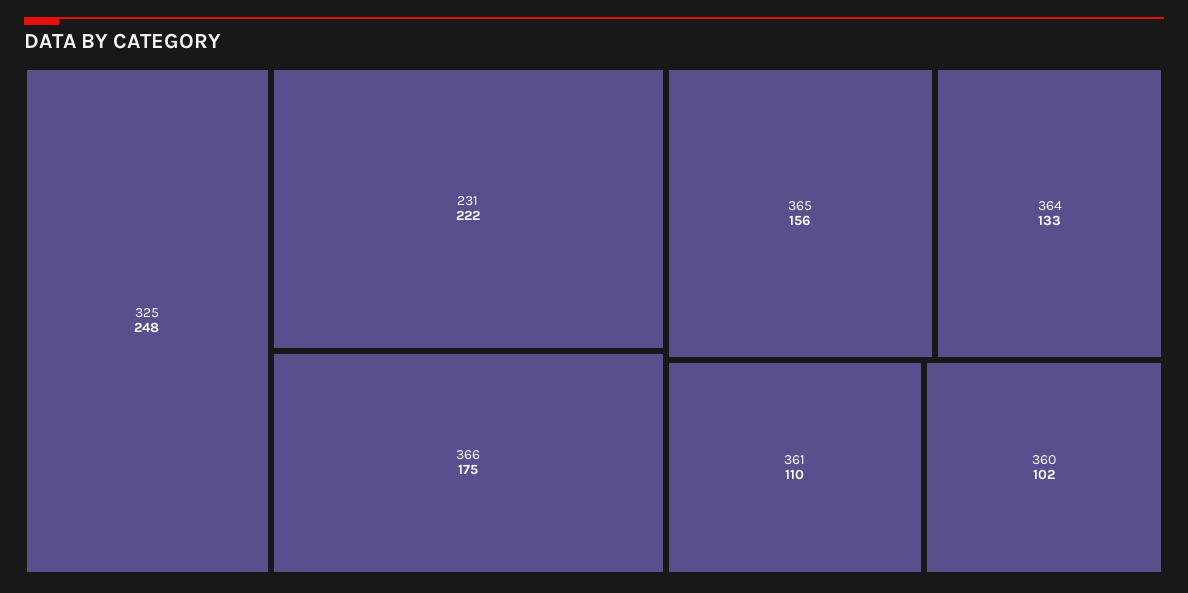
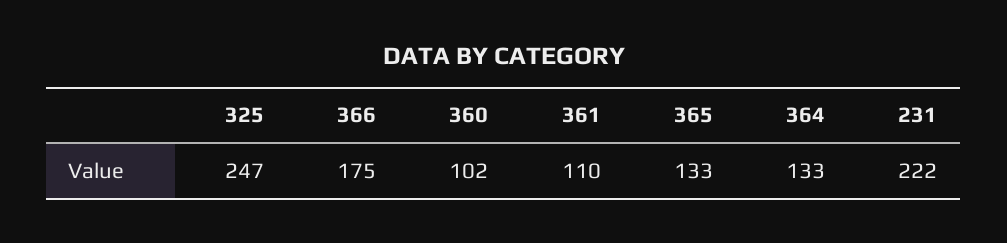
325: 248 -> 247
365: 156 -> 133

